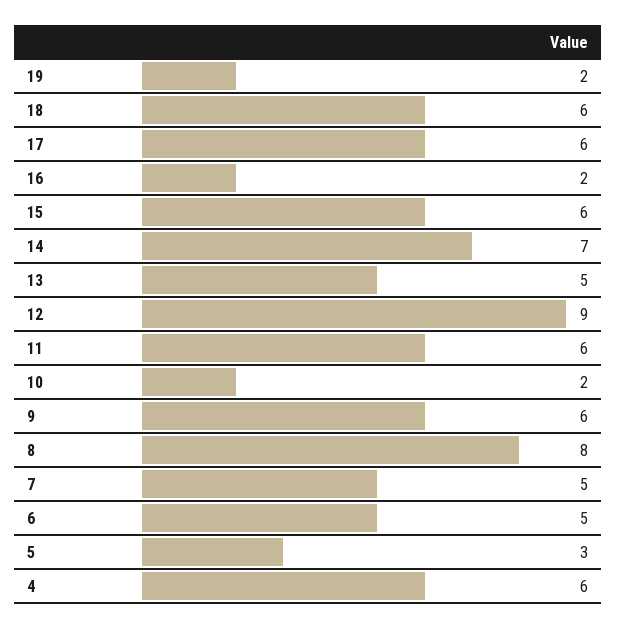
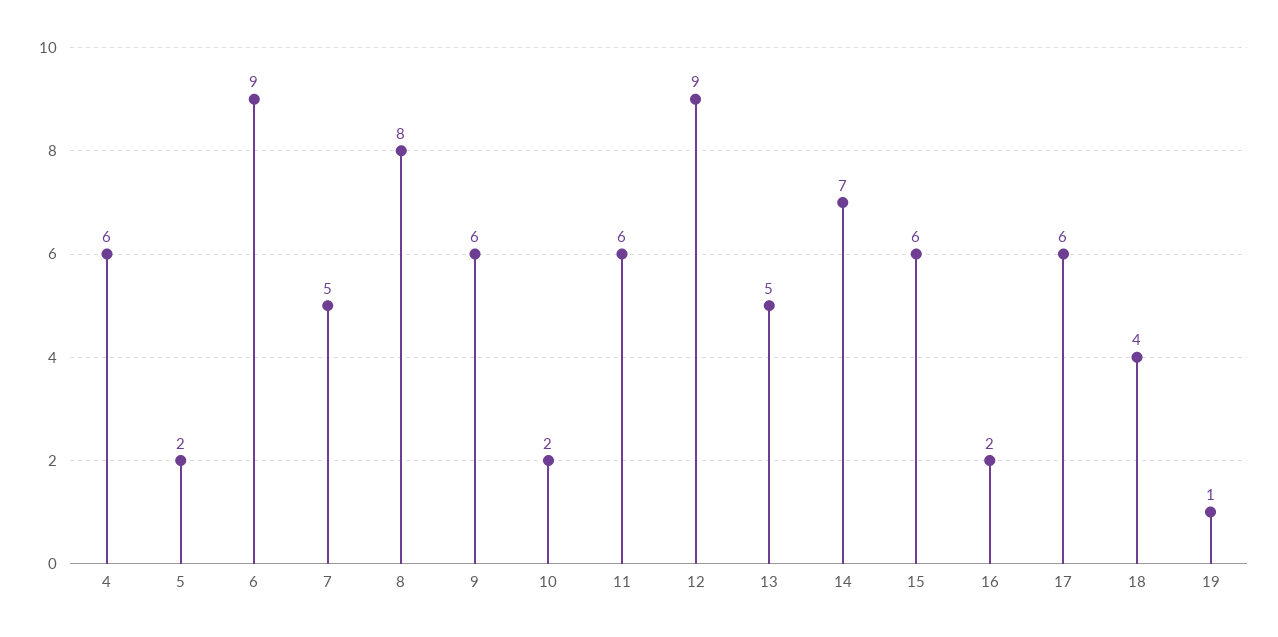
19: 2 -> 1
18: 6 -> 4
6: 5 -> 9
5: 3 -> 2

